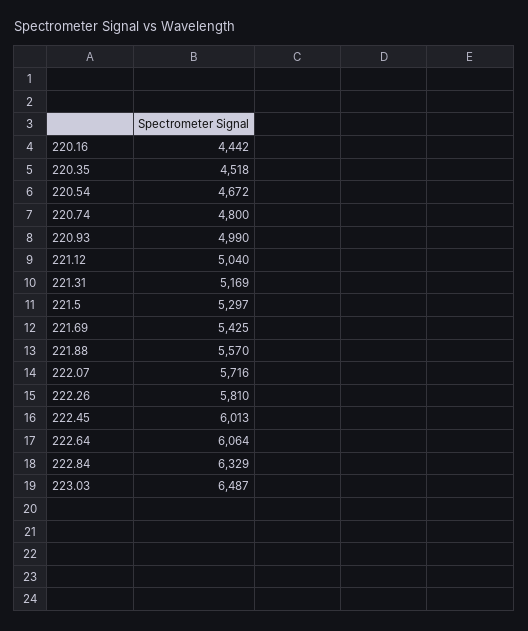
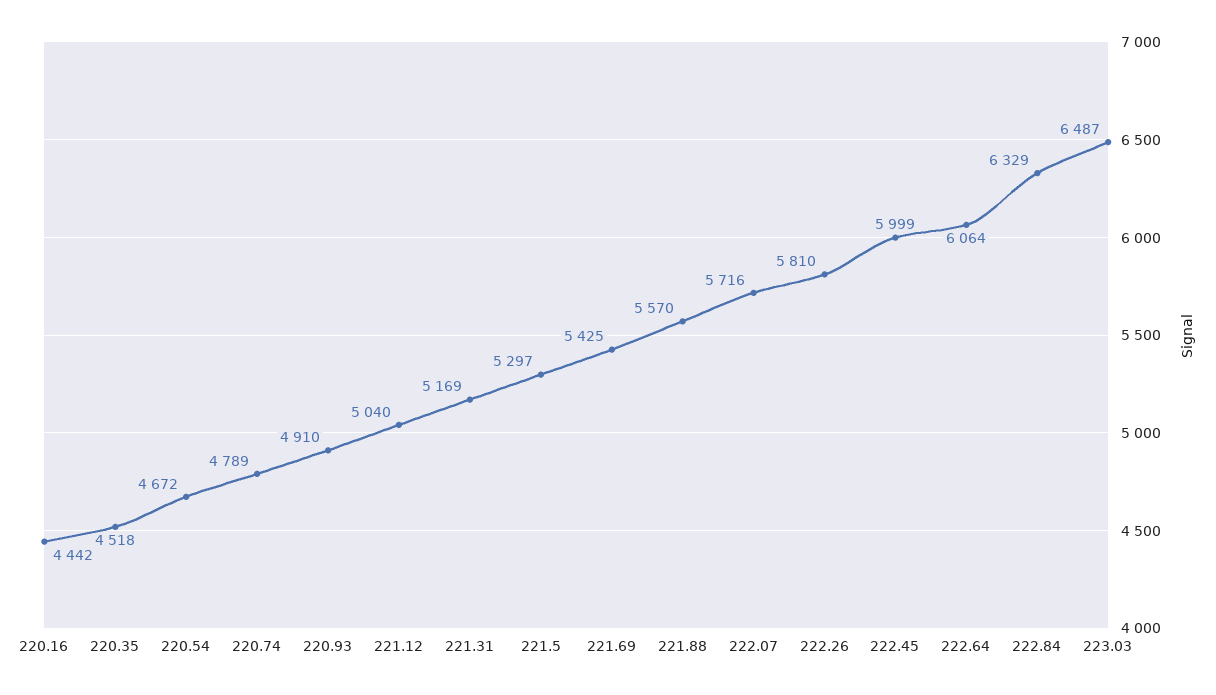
220.74: 4800 -> 4789
220.93: 4990 -> 4910
222.45: 6013 -> 5999

